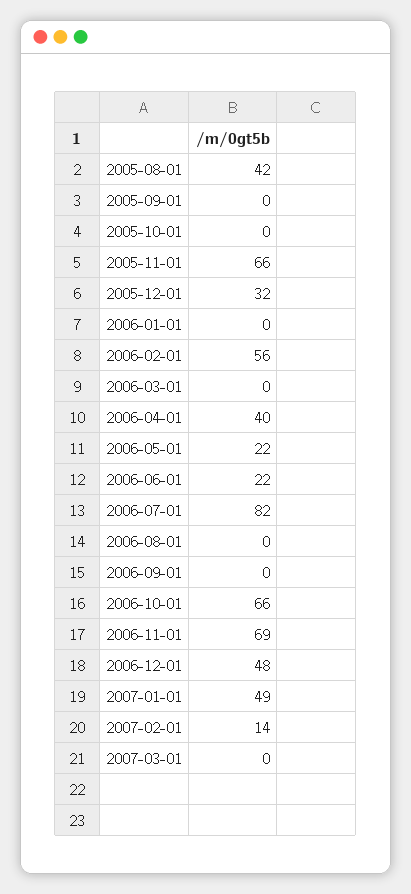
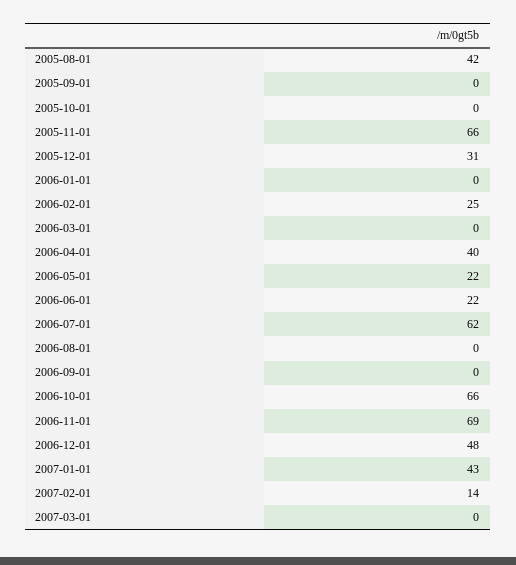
2005-12-01: 32 -> 31
2006-02-01: 56 -> 25
2006-07-01: 82 -> 62
2007-01-01: 49 -> 43

